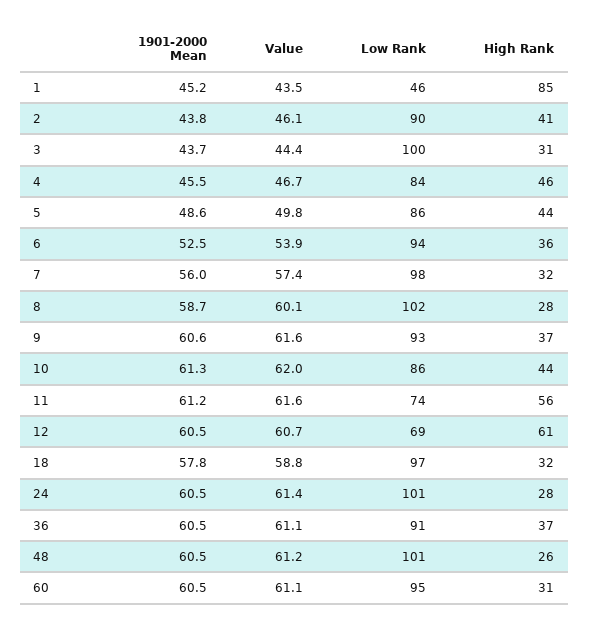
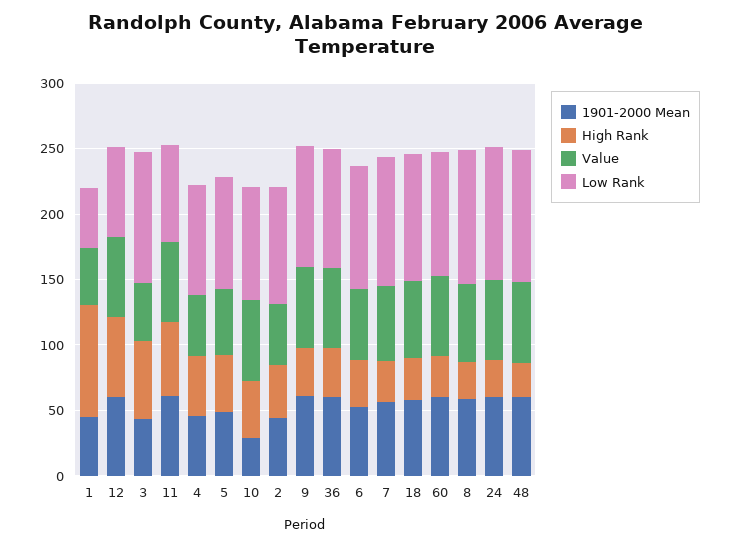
High Rank, 3: 31 -> 60
1901-2000 Mean, 10: 61.3 -> 30

